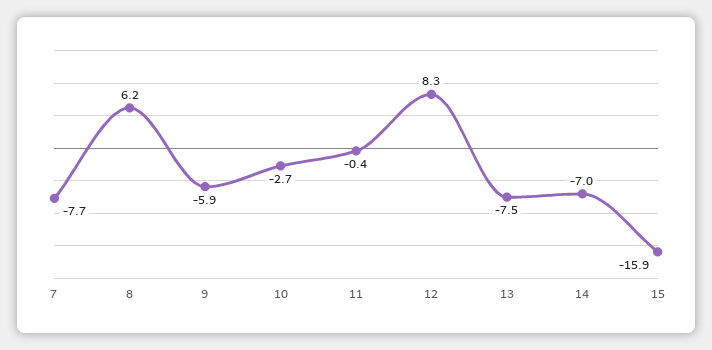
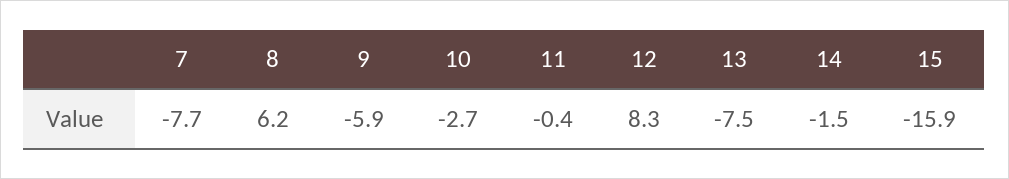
14: -7 -> -1.5

